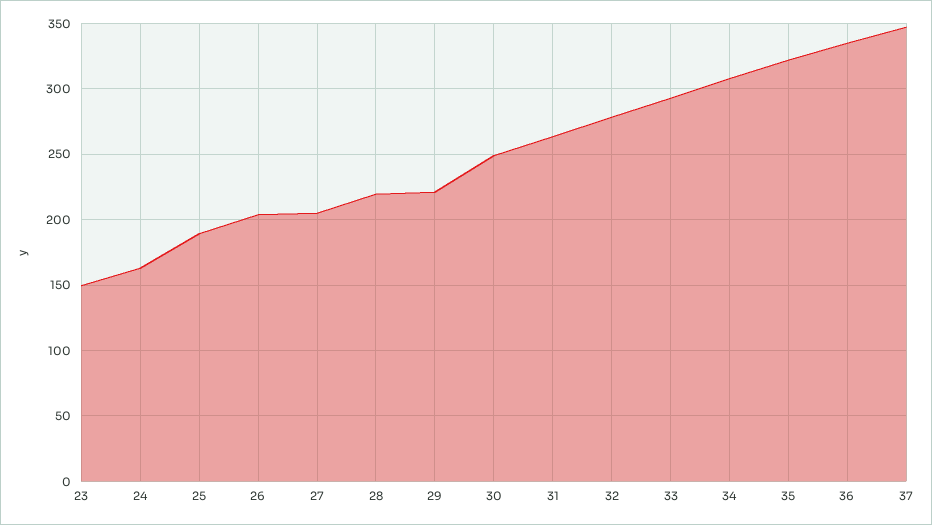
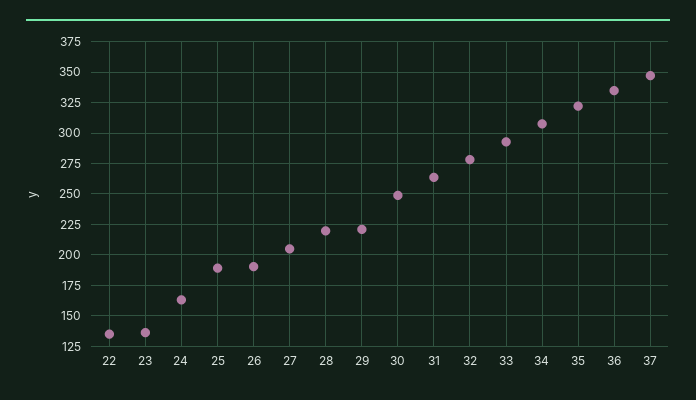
23: 150 -> 135
26: 205 -> 190
22: none -> 135

